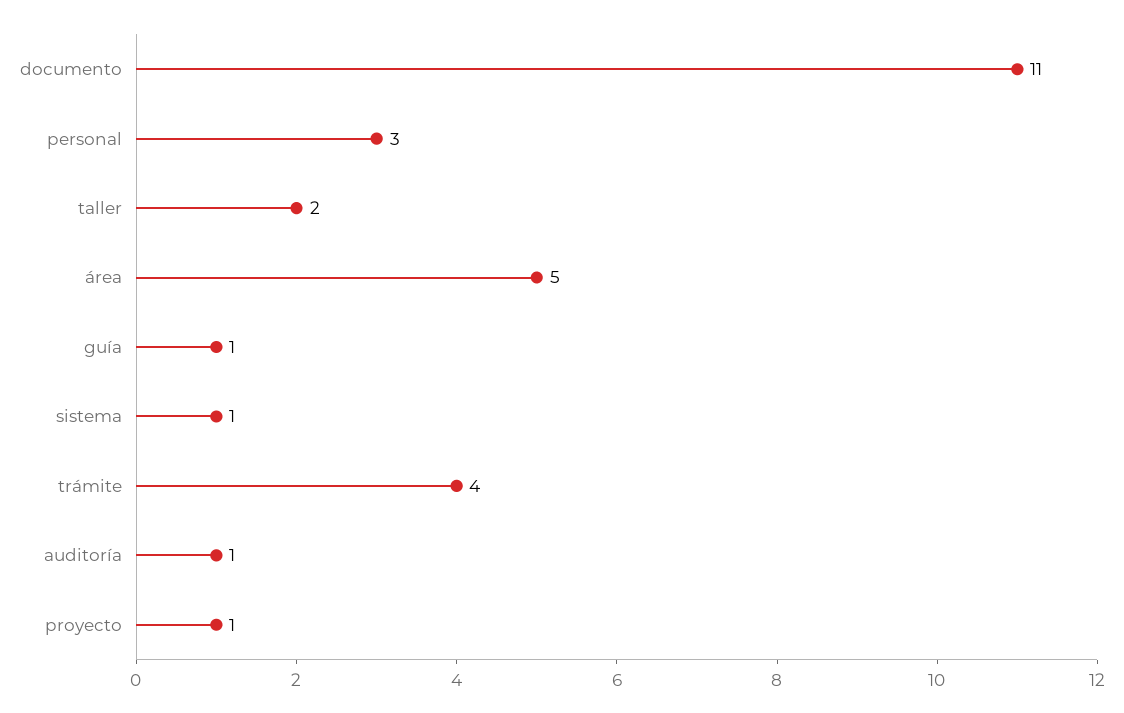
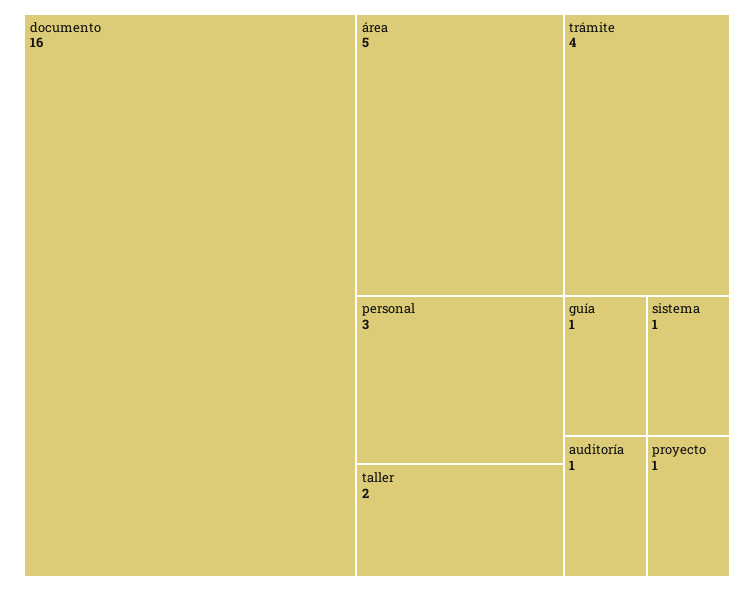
documento: 11 -> 16

